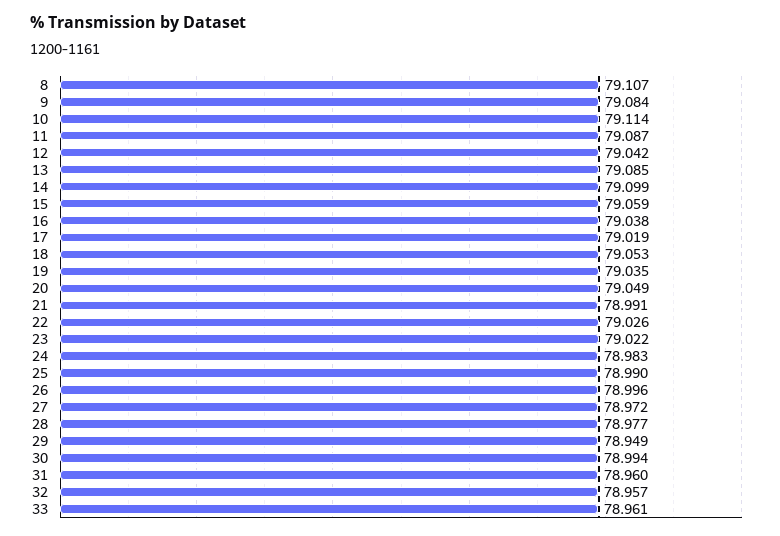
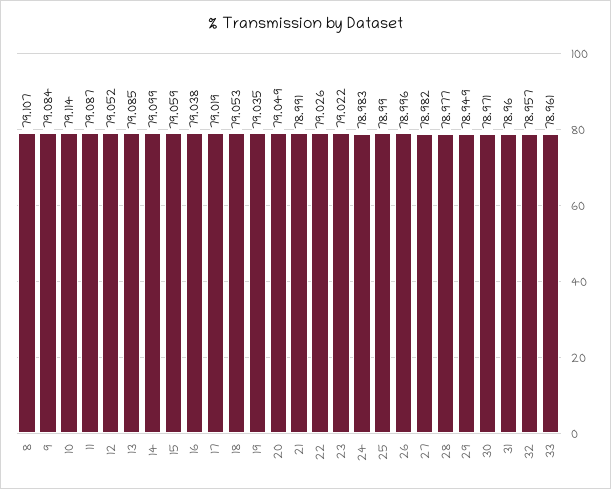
12: 79.042 -> 79.052
27: 78.972 -> 78.982
30: 78.994 -> 78.971

